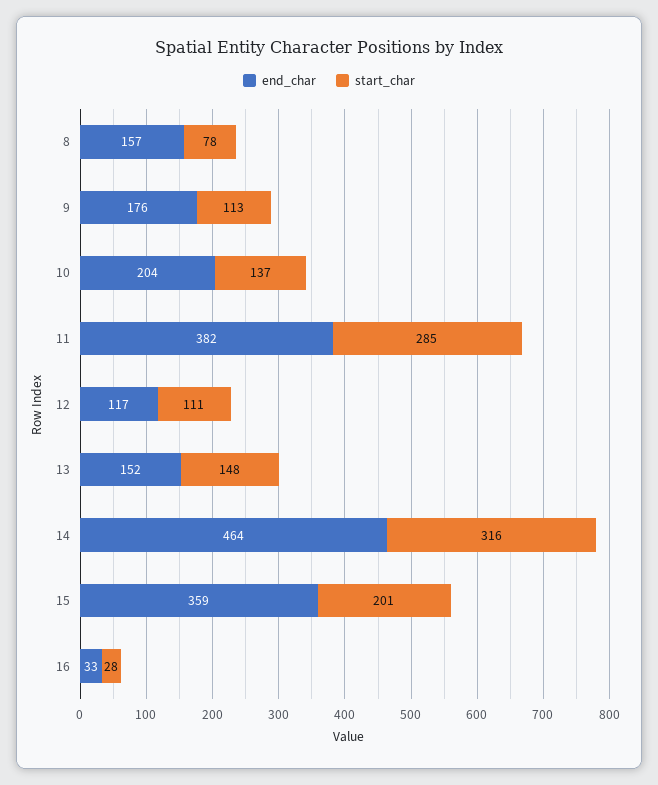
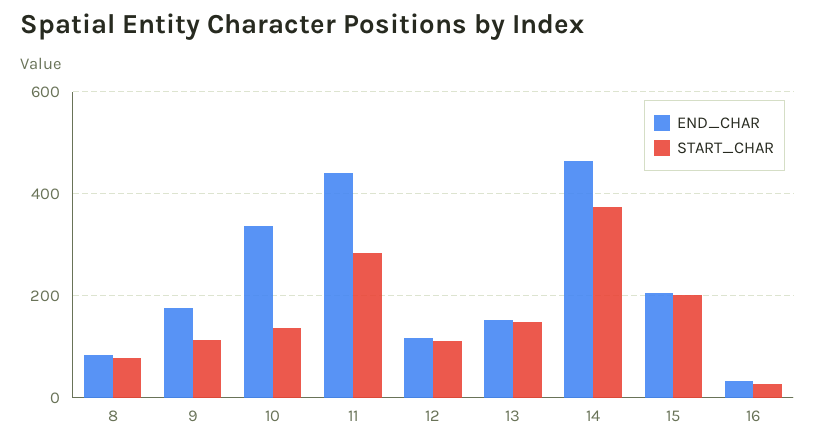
end_char, 8: 157 -> 80
end_char, 10: 204 -> 340
end_char, 11: 382 -> 440
start_char, 14: 316 -> 380
end_char, 15: 359 -> 200

